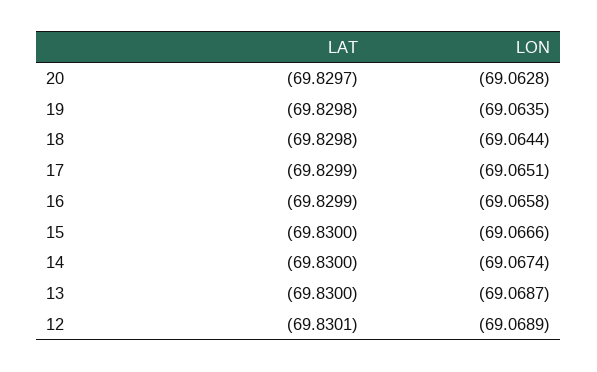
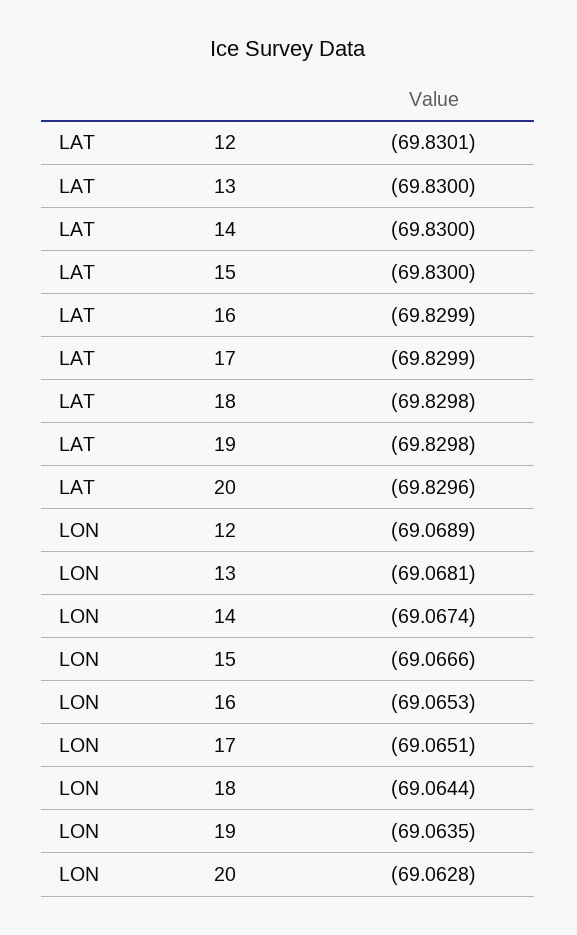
LAT, 20: -69.8297 -> -69.8296
LON, 16: -69.0658 -> -69.0653
LON, 13: -69.0687 -> -69.0681

